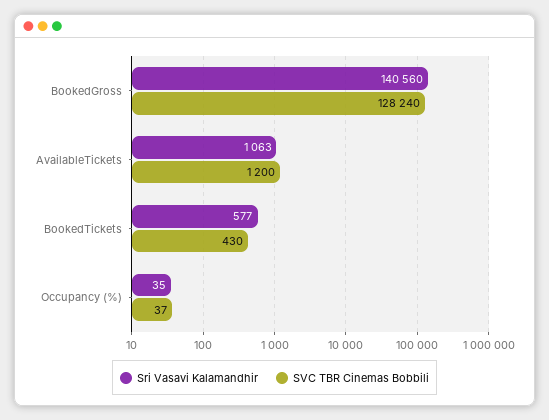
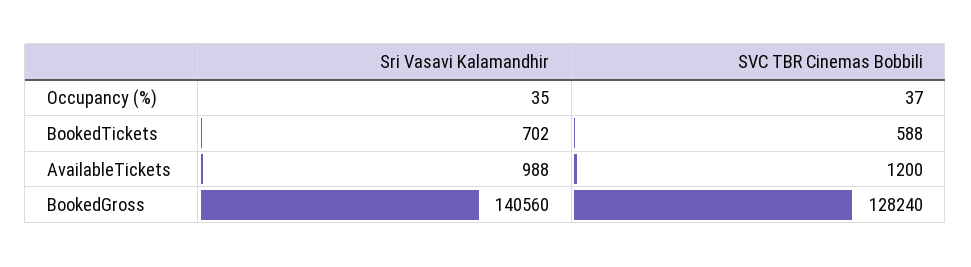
Sri Vasavi Kalamandhir, AvailableTickets: 1063 -> 988
Sri Vasavi Kalamandhir, BookedTickets: 577 -> 702
SVC TBR Cinemas Bobbili, BookedTickets: 430 -> 588

